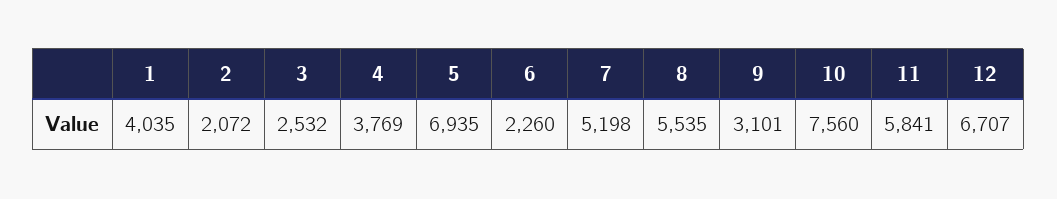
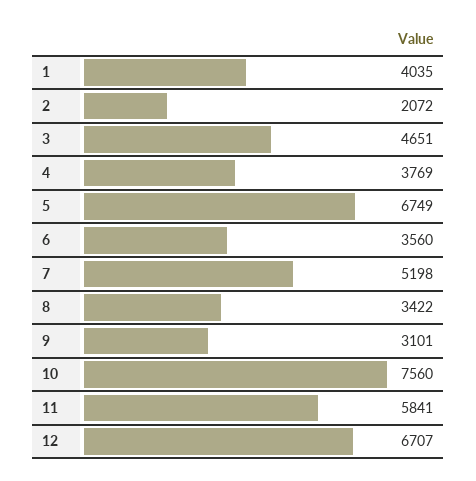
3: 2532 -> 4651
5: 6935 -> 6749
6: 2260 -> 3560
8: 5535 -> 3422

